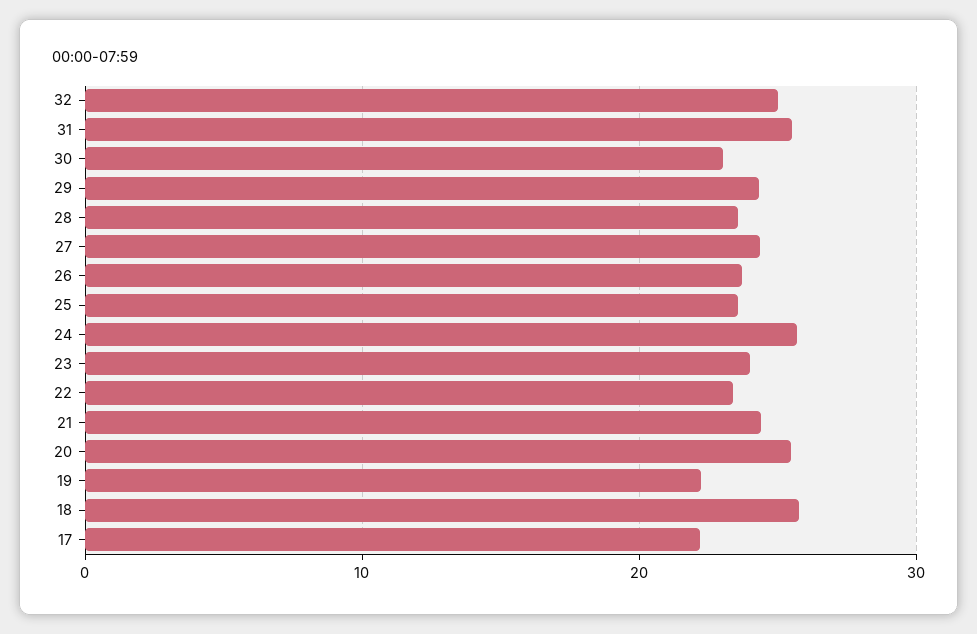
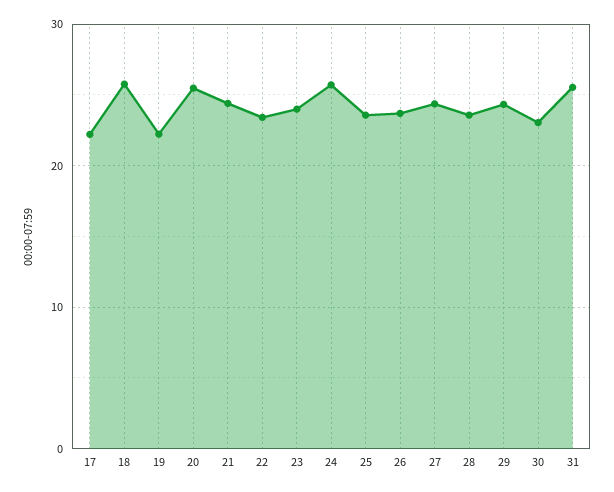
32: 25 -> none

